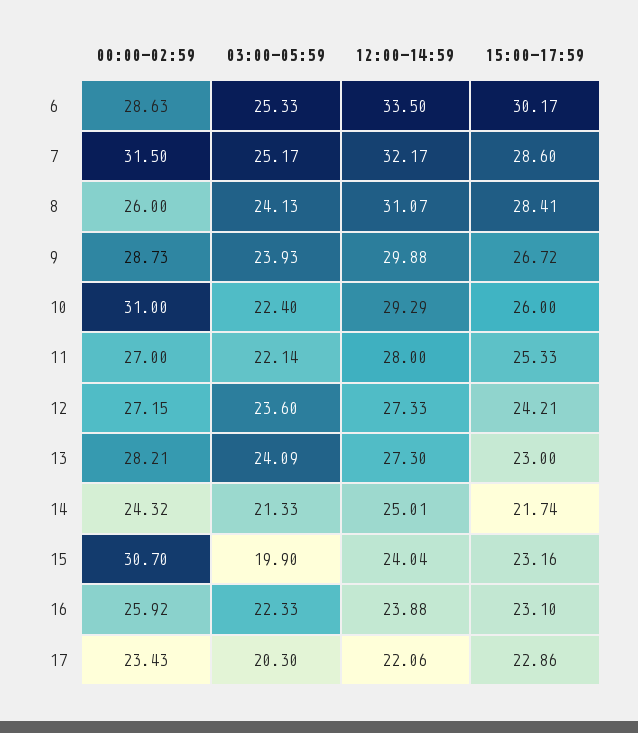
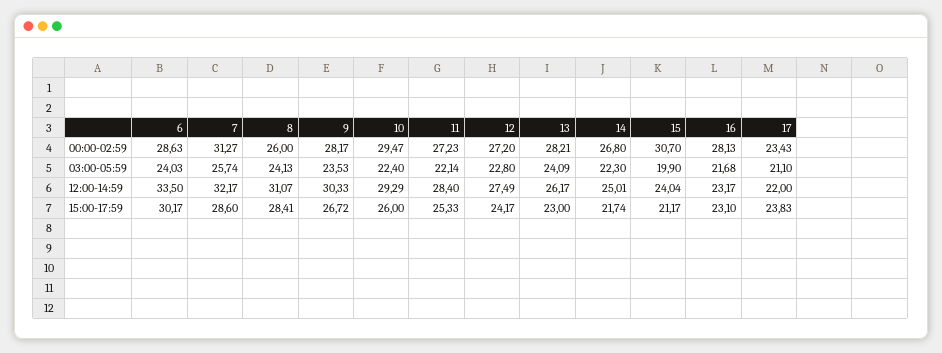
03:00-05:59, 6: 25.33 -> 24.03
00:00-02:59, 7: 31.5 -> 31.27
03:00-05:59, 7: 25.17 -> 25.74
00:00-02:59, 9: 28.73 -> 28.17
03:00-05:59, 9: 23.93 -> 23.53
12:00-14:59, 9: 29.88 -> 30.33
00:00-02:59, 10: 31 -> 29.47
00:00-02:59, 11: 27 -> 27.23
12:00-14:59, 11: 28 -> 28.4
00:00-02:59, 12: 27.15 -> 27.2
03:00-05:59, 12: 23.6 -> 22.8
12:00-14:59, 12: 27.33 -> 27.49
15:00-17:59, 12: 24.21 -> 24.17
12:00-14:59, 13: 27.3 -> 26.17
00:00-02:59, 14: 24.32 -> 26.8
03:00-05:59, 14: 21.33 -> 22.3
15:00-17:59, 15: 23.16 -> 21.17
00:00-02:59, 16: 25.92 -> 28.13
03:00-05:59, 16: 22.33 -> 21.68
12:00-14:59, 16: 23.88 -> 23.17
03:00-05:59, 17: 20.3 -> 21.1
12:00-14:59, 17: 22.06 -> 22
15:00-17:59, 17: 22.86 -> 23.83

